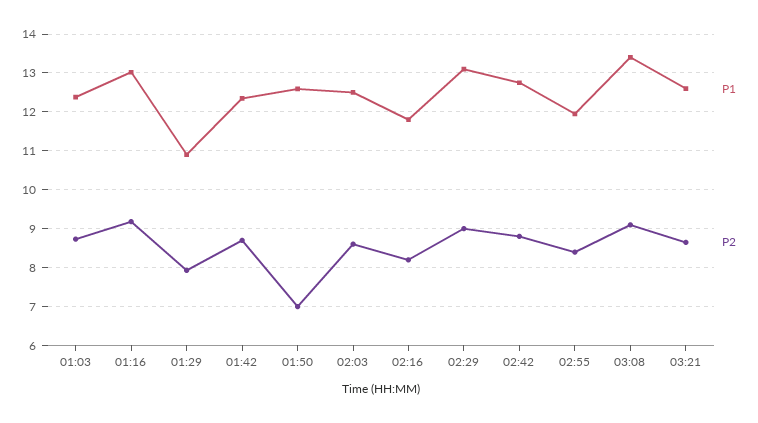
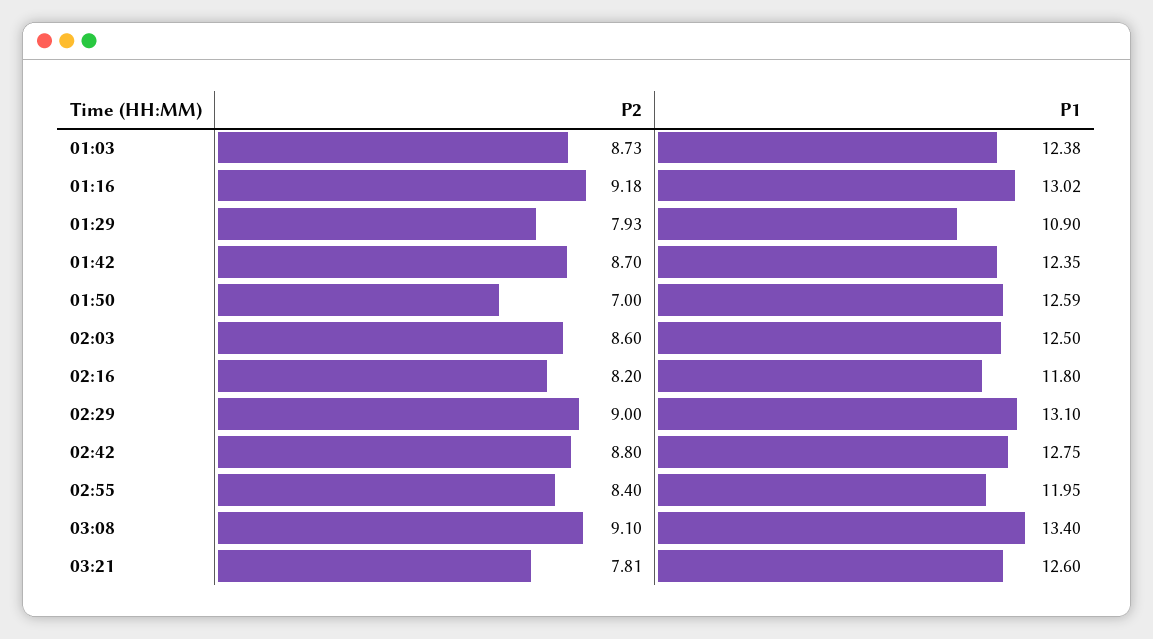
P2, 03:21: 8.6 -> 7.81

